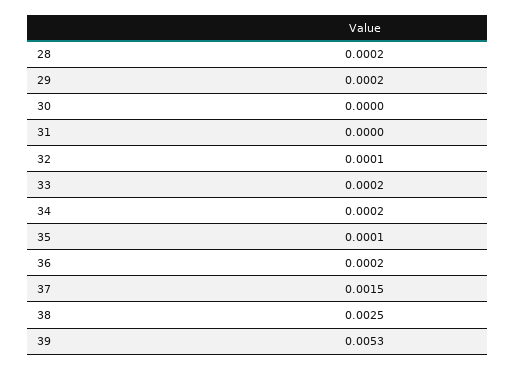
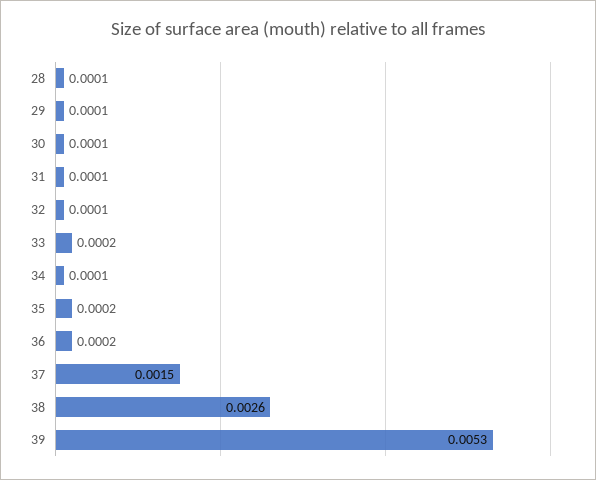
28: 0.0002 -> 0.0001
29: 0.0002 -> 0.0001
30: 0 -> 0.0001
31: 0 -> 0.0001
34: 0.0002 -> 0.0001
35: 0.0001 -> 0.0002
38: 0.0025 -> 0.0026

